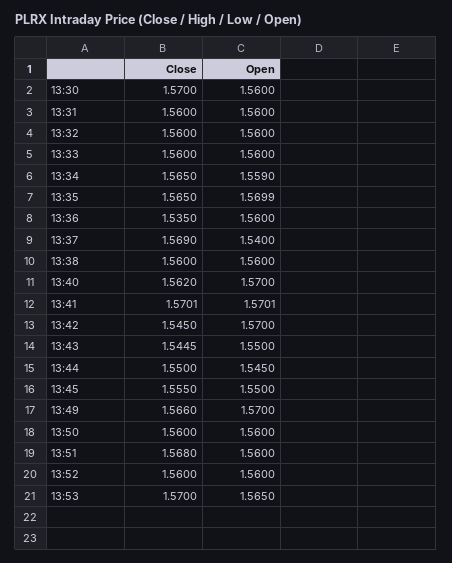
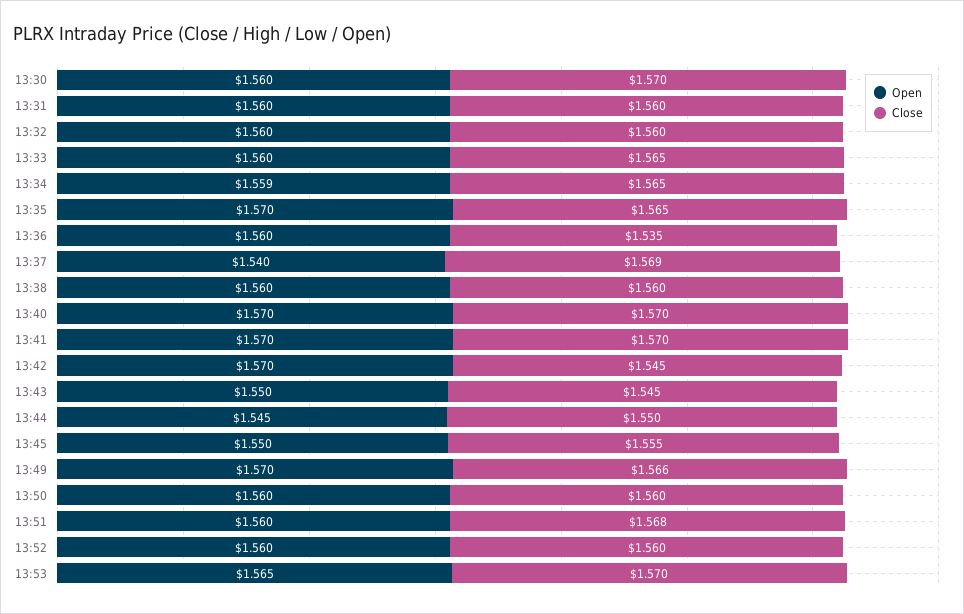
Close, 13:33: 1.56 -> 1.565
Close, 13:40: 1.562 -> 1.57

